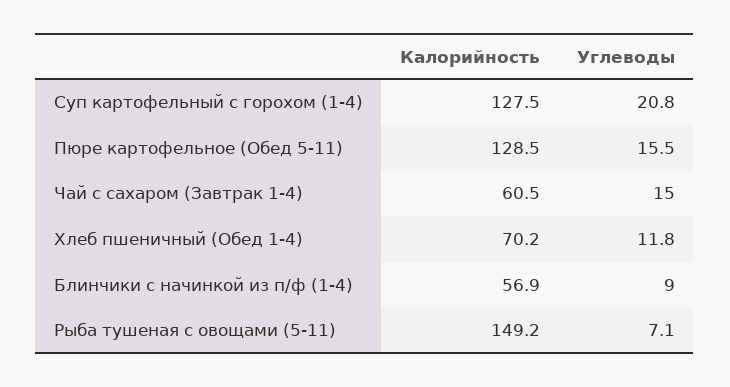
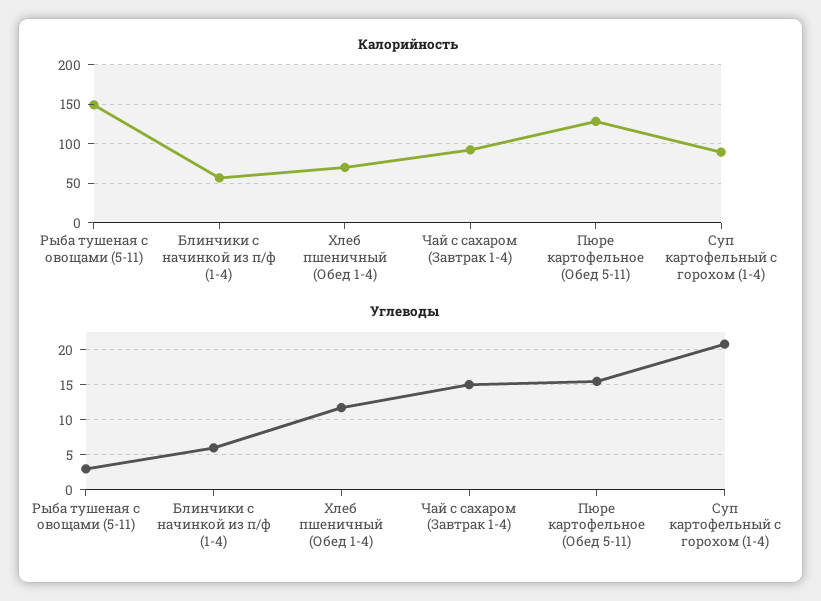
Калорийность, Суп картофельный с горохом (1-4): 127.5 -> 90
Калорийность, Чай с сахаром (Завтрак 1-4): 60.5 -> 90
Углеводы, Блинчики с начинкой из п/ф (1-4): 9 -> 6
Углеводы, Рыба тушеная с овощами (5-11): 7.1 -> 3

